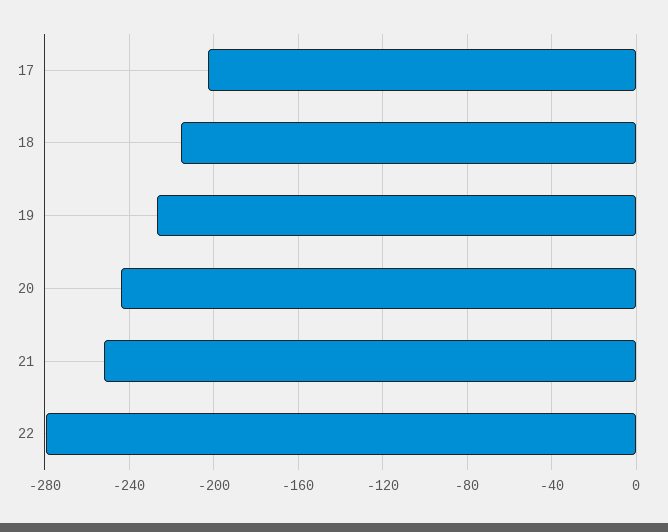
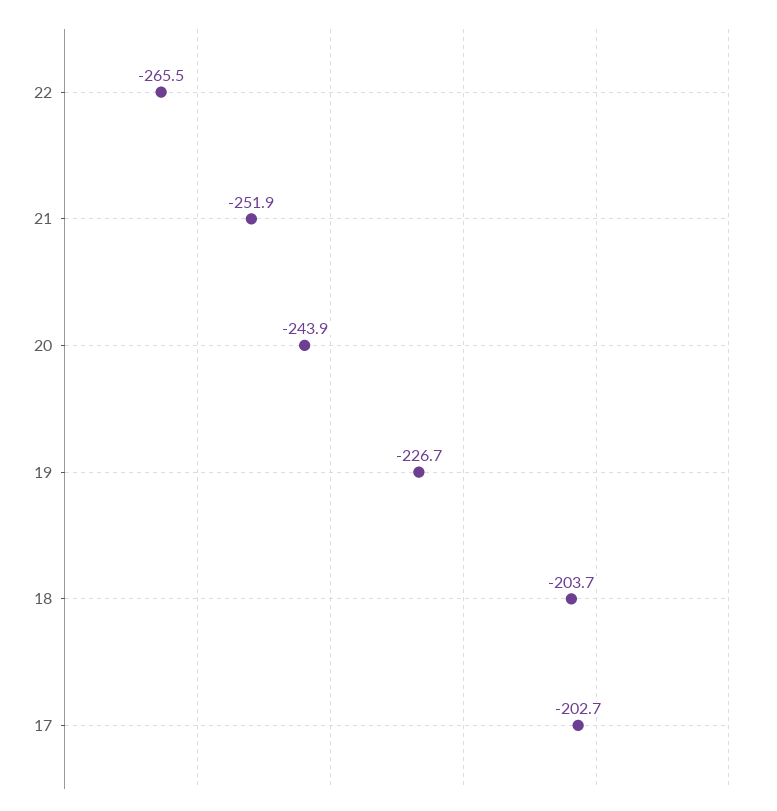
18: -215 -> -203.7
22: -280 -> -265.5

